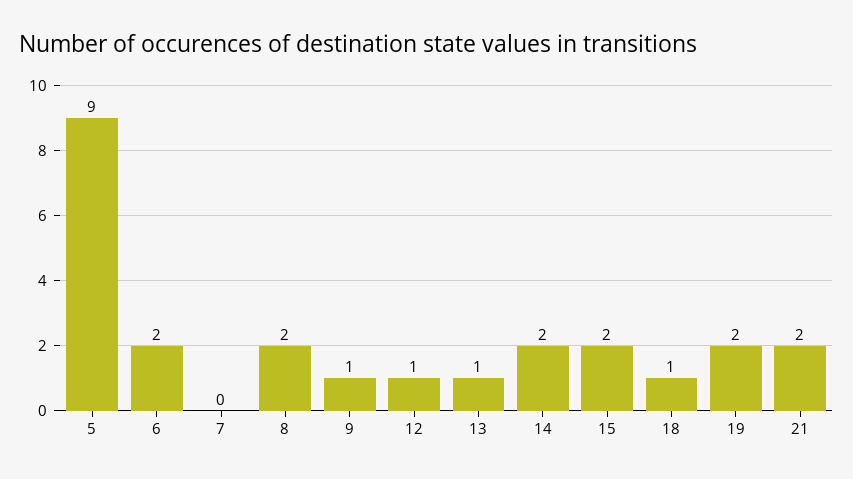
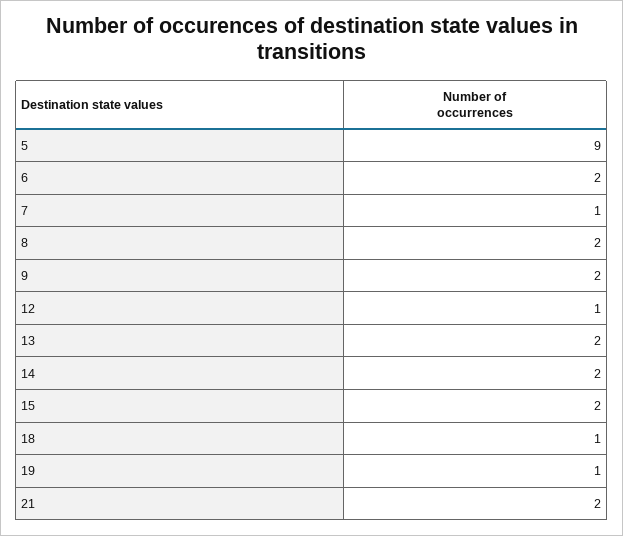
7: 0 -> 1
9: 1 -> 2
13: 1 -> 2
19: 2 -> 1

